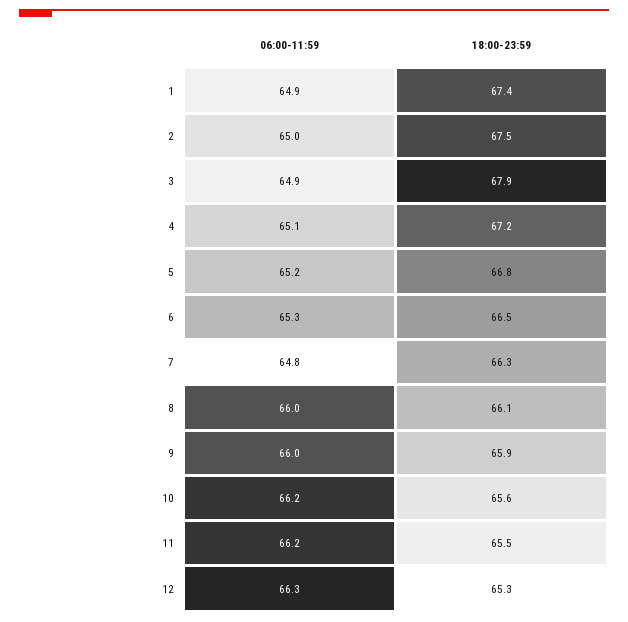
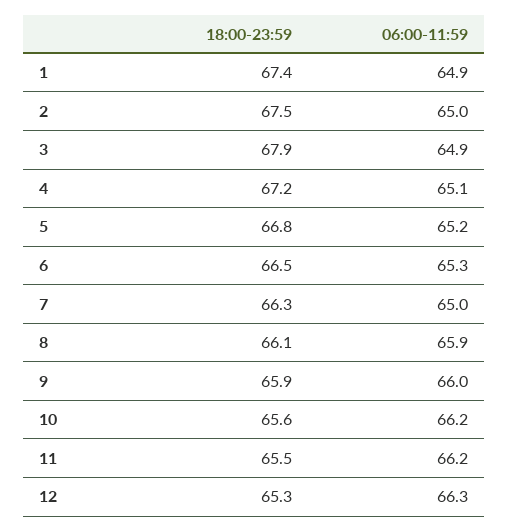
06:00-11:59, 7: 64.8 -> 65
06:00-11:59, 8: 66 -> 65.9

